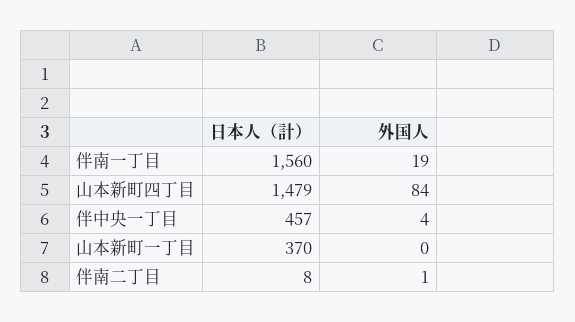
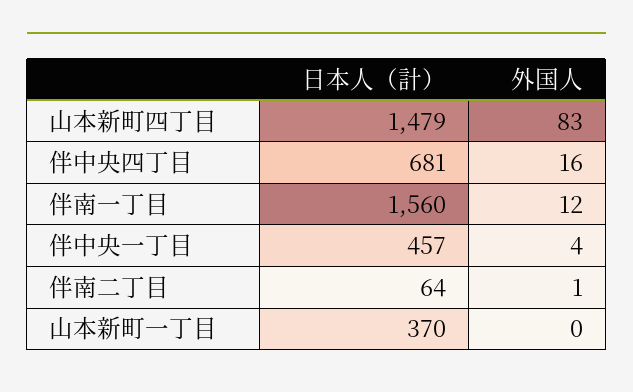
外国人, 伴南一丁目: 19 -> 12
外国人, 山本新町四丁目: 84 -> 83
日本人（計）, 伴南二丁目: 8 -> 64
日本人（計）, 伴中央四丁目: none -> 681
外国人, 伴中央四丁目: none -> 16

